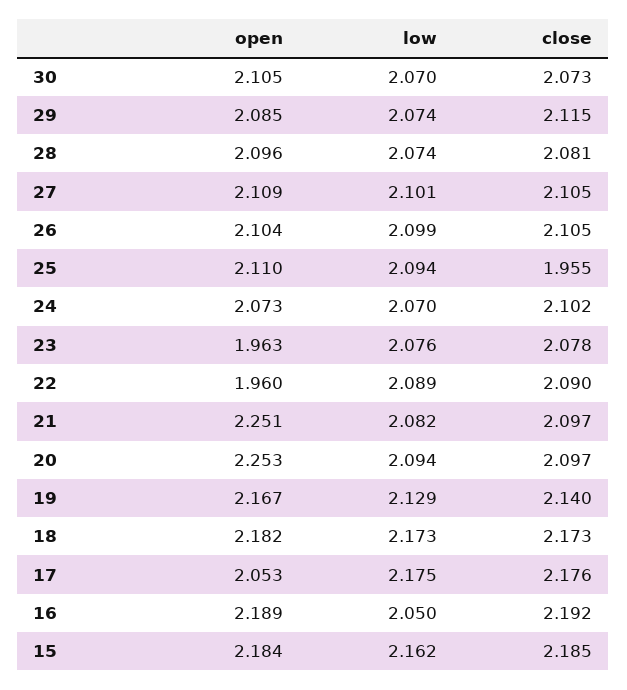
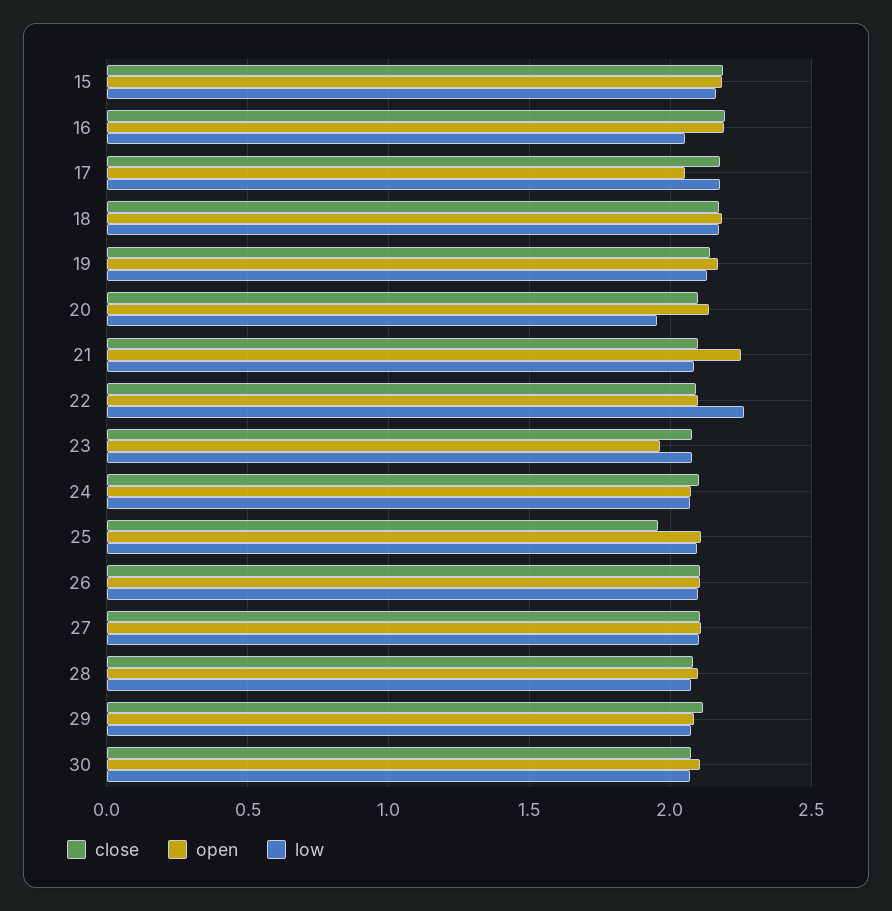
open, 22: 1.96 -> 2.1
low, 22: 2.089 -> 2.25
open, 20: 2.253 -> 2.15
low, 20: 2.094 -> 1.95

